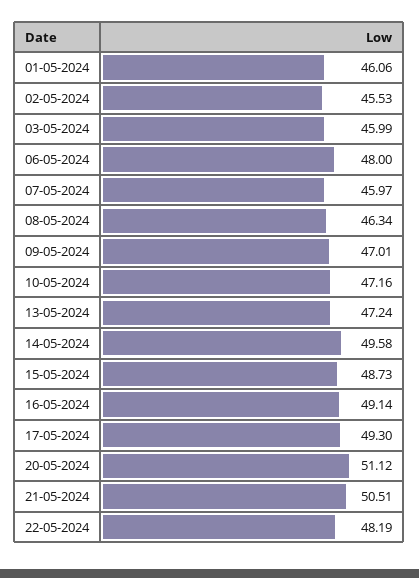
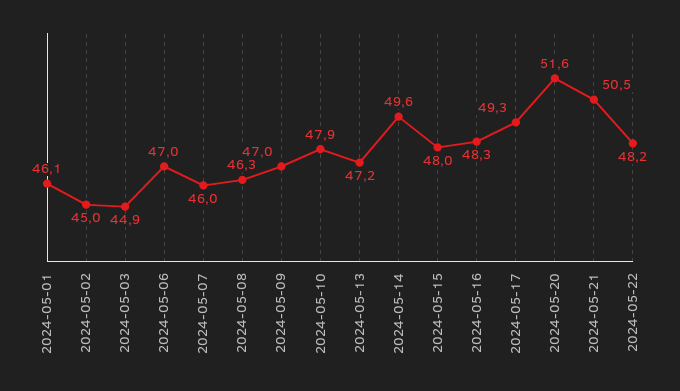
02-05-2024: 45.53 -> 45
03-05-2024: 45.99 -> 44.9
06-05-2024: 48 -> 47
10-05-2024: 47.16 -> 47.9
15-05-2024: 48.73 -> 48
16-05-2024: 49.14 -> 48.3
20-05-2024: 51.12 -> 51.6

